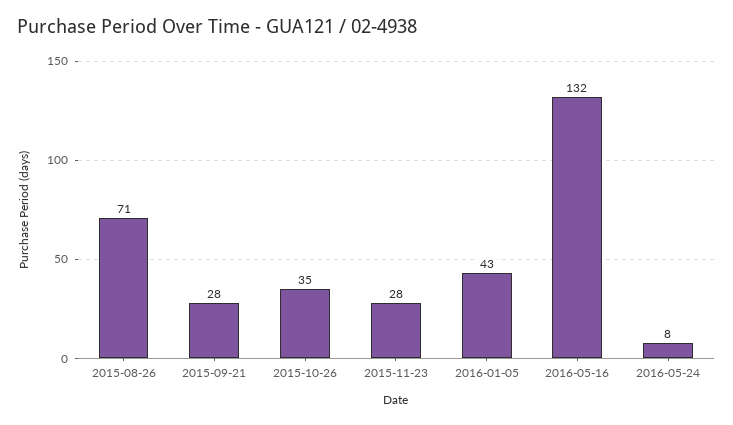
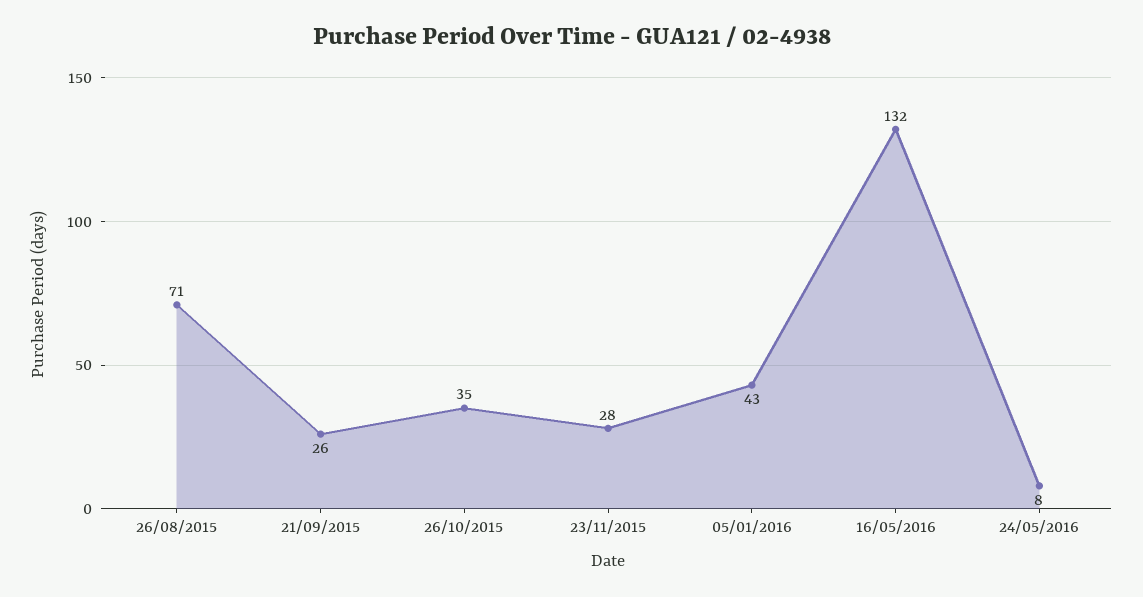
2015-09-21: 28 -> 26

